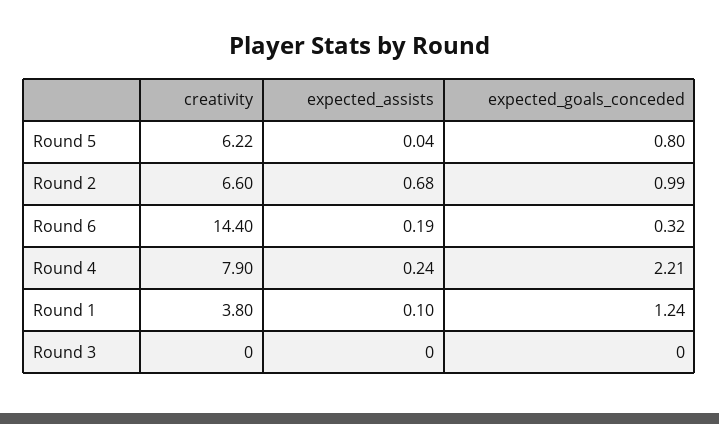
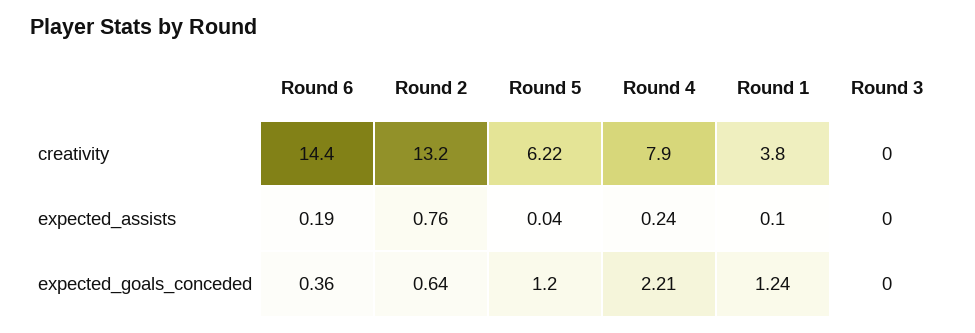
expected_goals_conceded, Round 5: 0.8 -> 1.2
creativity, Round 2: 6.6 -> 13.2
expected_assists, Round 2: 0.68 -> 0.76
expected_goals_conceded, Round 2: 0.99 -> 0.64
expected_goals_conceded, Round 6: 0.32 -> 0.36

